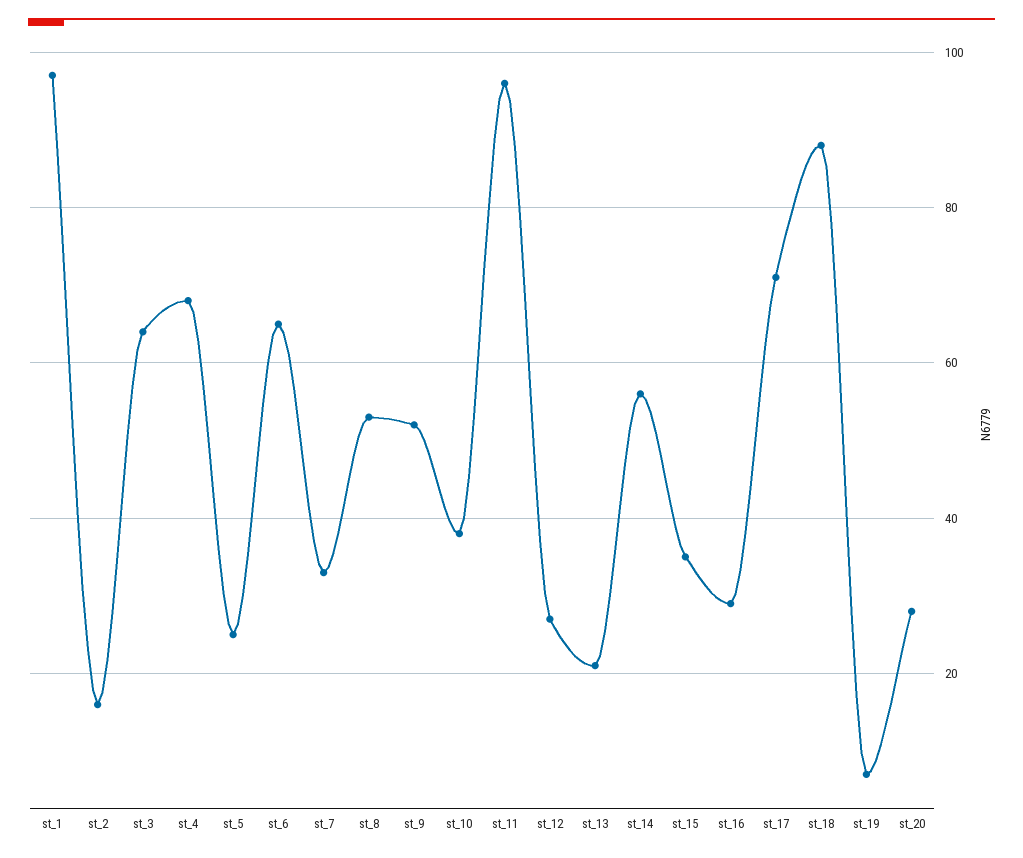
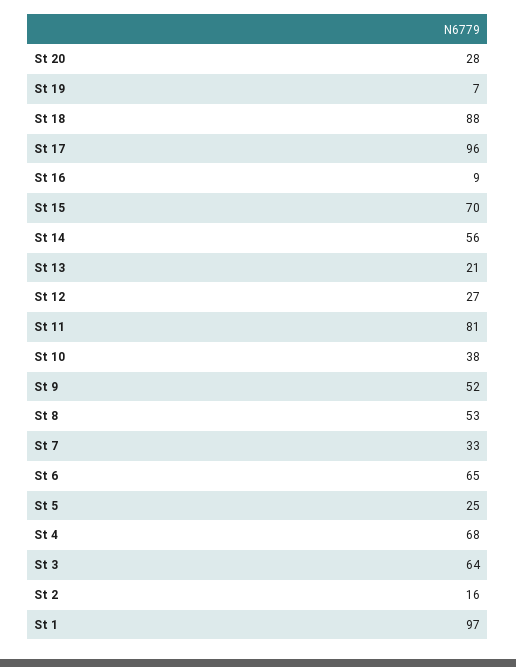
st_11: 95 -> 81
st_15: 35 -> 70
st_16: 30 -> 9
st_17: 70 -> 96

